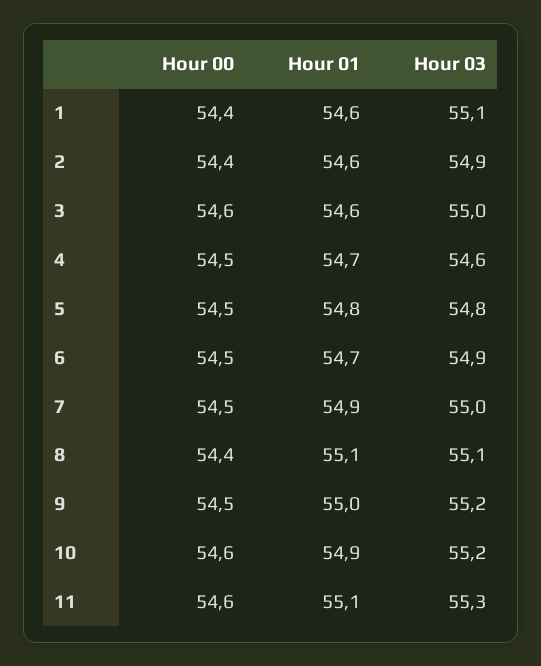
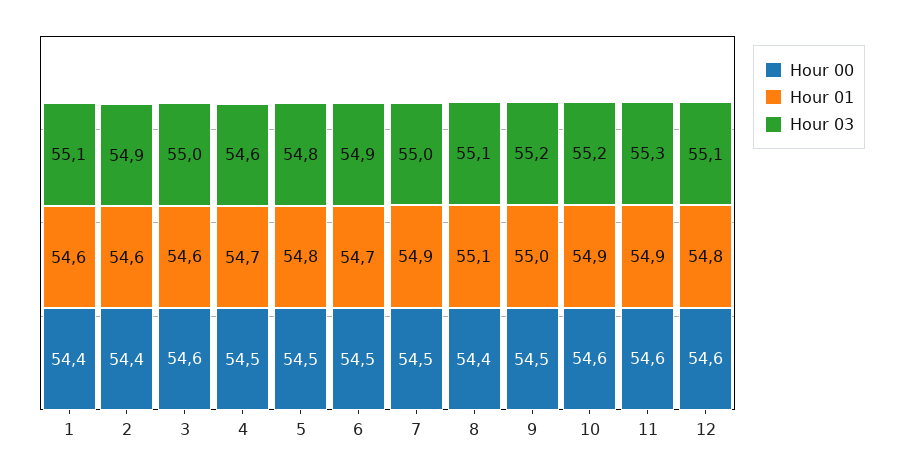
Hour 01, 11: 55.1 -> 54.9
Hour 00, 12: none -> 54.6
Hour 01, 12: none -> 54.8
Hour 03, 12: none -> 55.1

